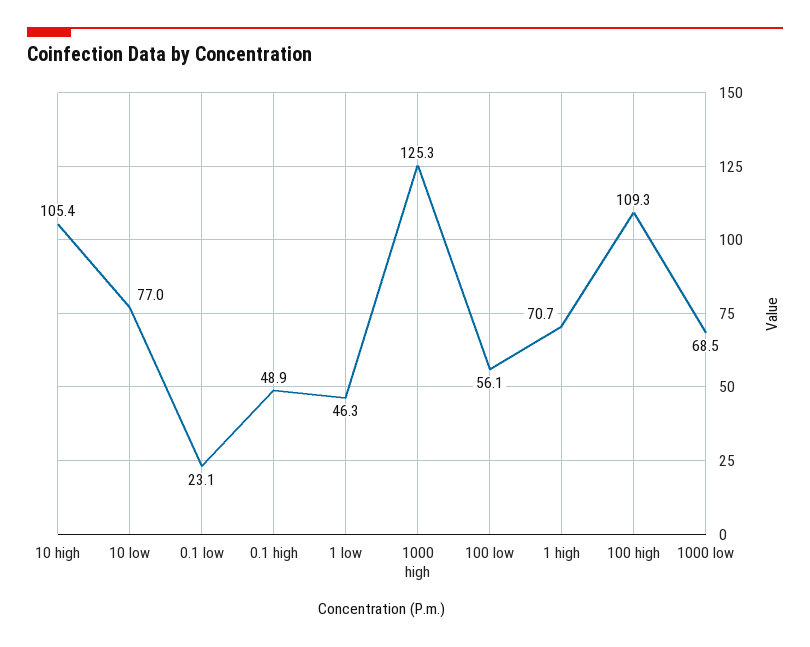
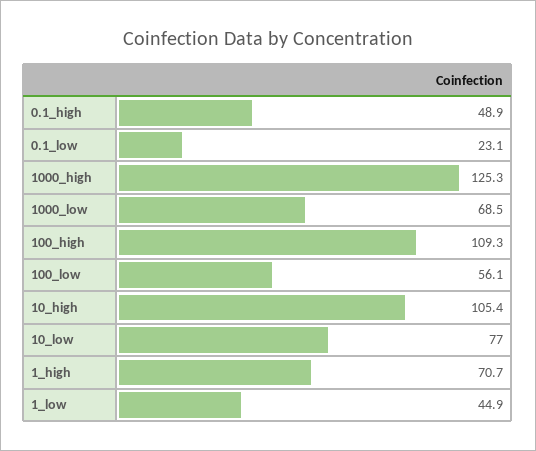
1 low: 46.3 -> 44.9

